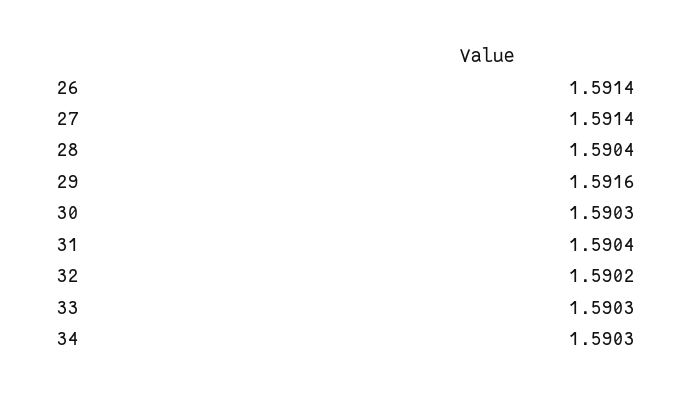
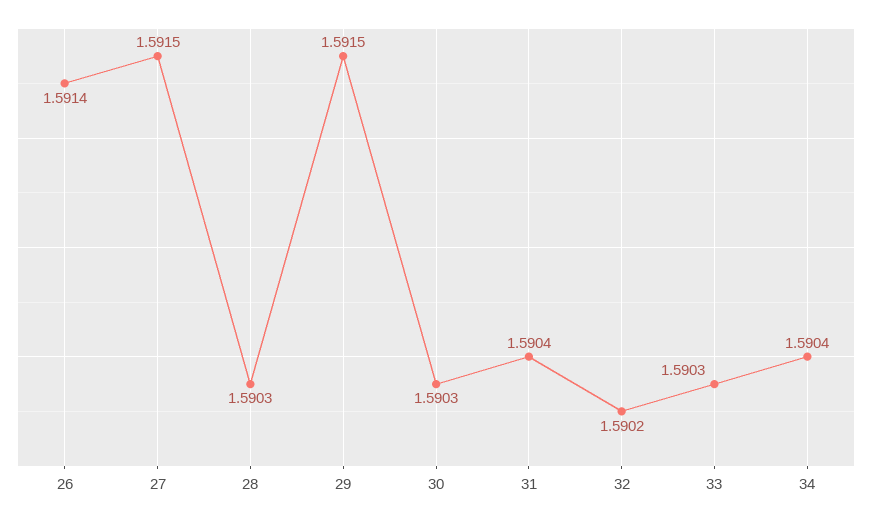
27: 1.5914 -> 1.5915
28: 1.5904 -> 1.5903
29: 1.5916 -> 1.5915
34: 1.5903 -> 1.5904

